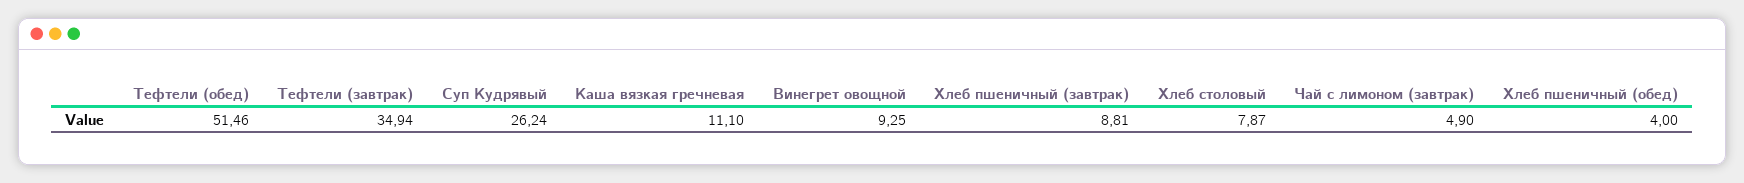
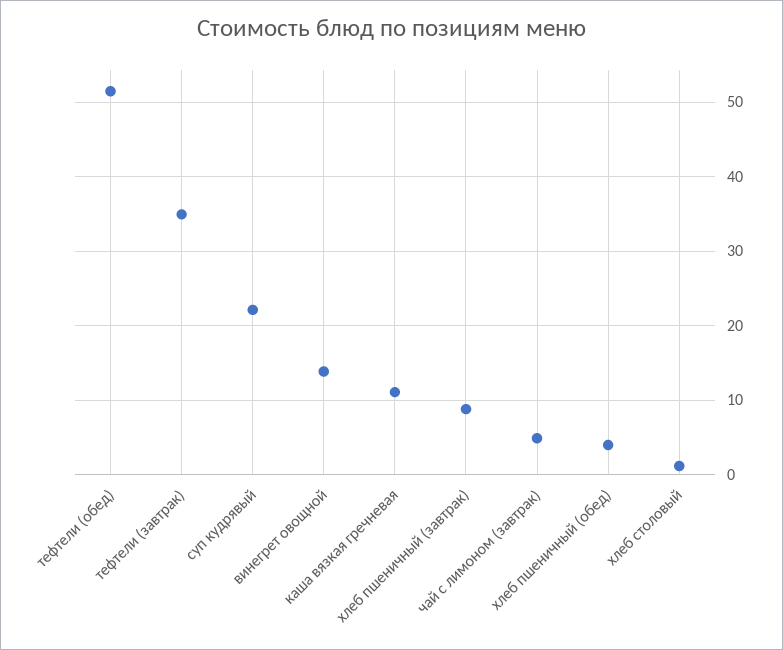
Суп Кудрявый: 26.24 -> 22
Винегрет овощной: 9.25 -> 14
Хлеб столовый: 7.87 -> 1

